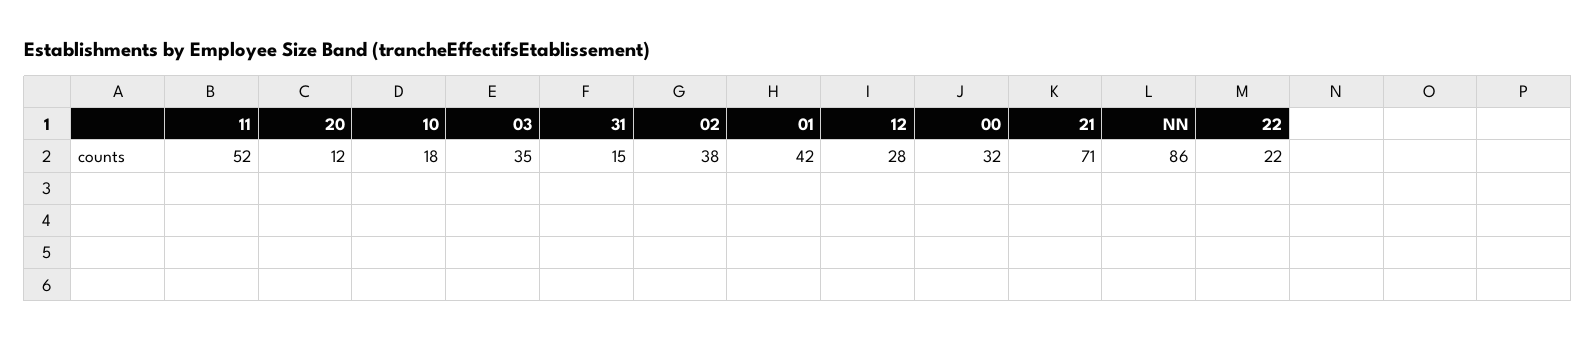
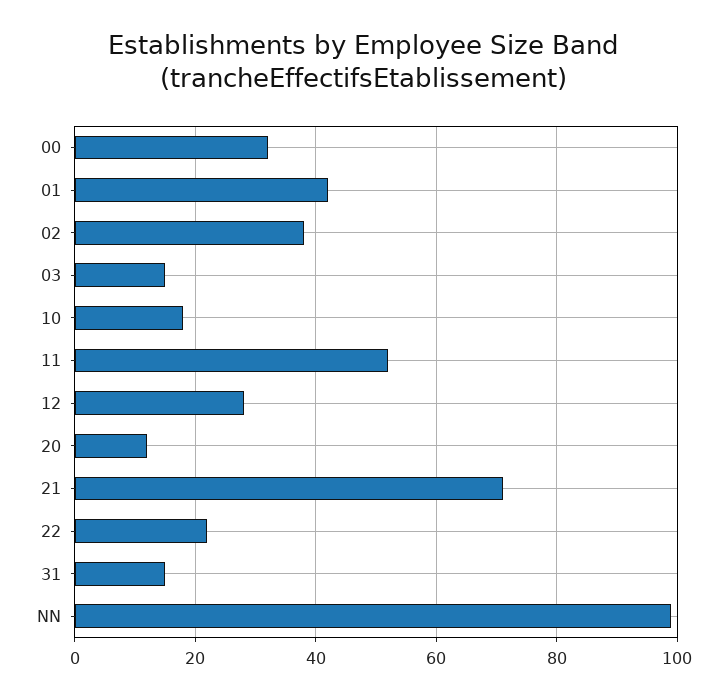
03: 35 -> 15
NN: 86 -> 100

